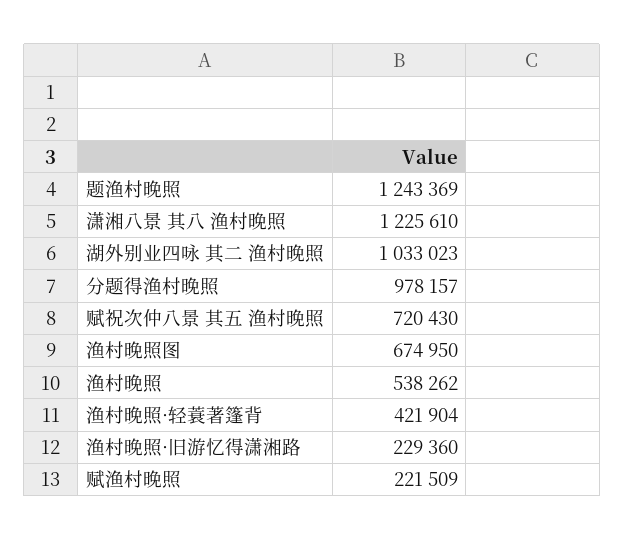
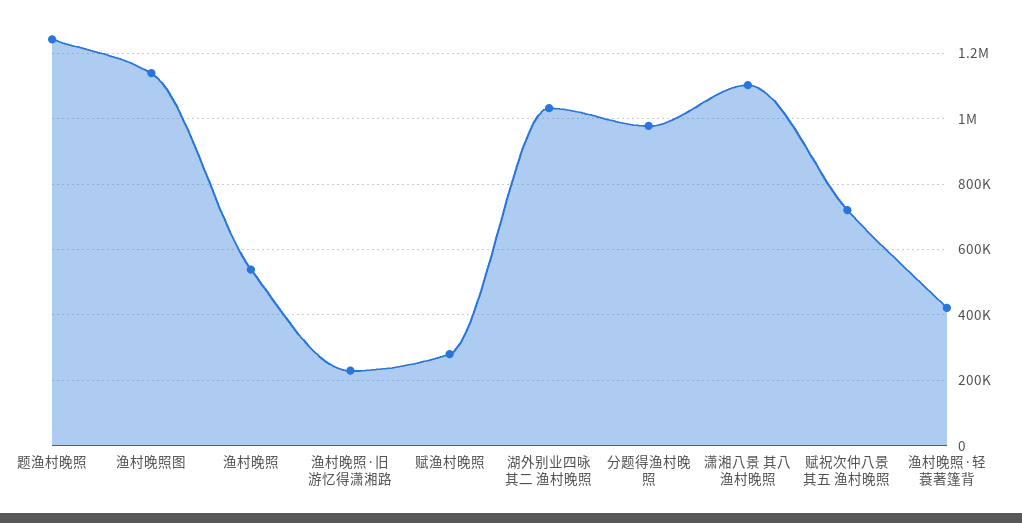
潇湘八景 其八 渔村晚照: 1225610 -> 1100000
渔村晚照图: 674950 -> 1140000
赋渔村晚照: 221509 -> 280000

